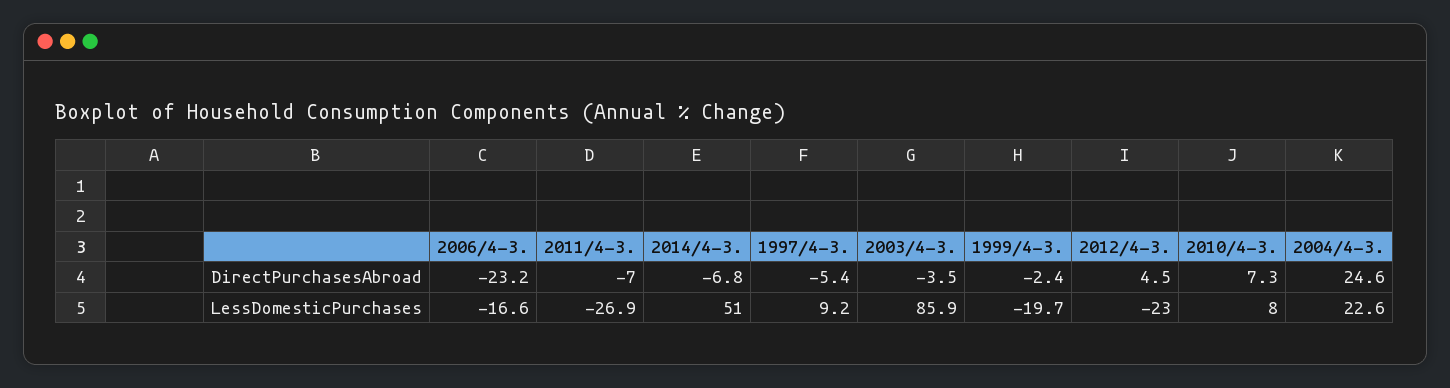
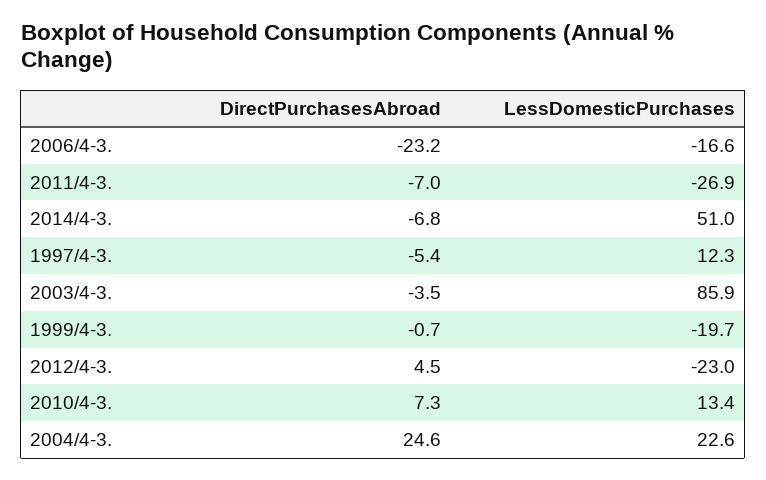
1999/4-3., DirectPurchasesAbroad: -2.4 -> -0.7
1997/4-3., LessDomesticPurchases: 9.2 -> 12.3
2010/4-3., LessDomesticPurchases: 8 -> 13.4

